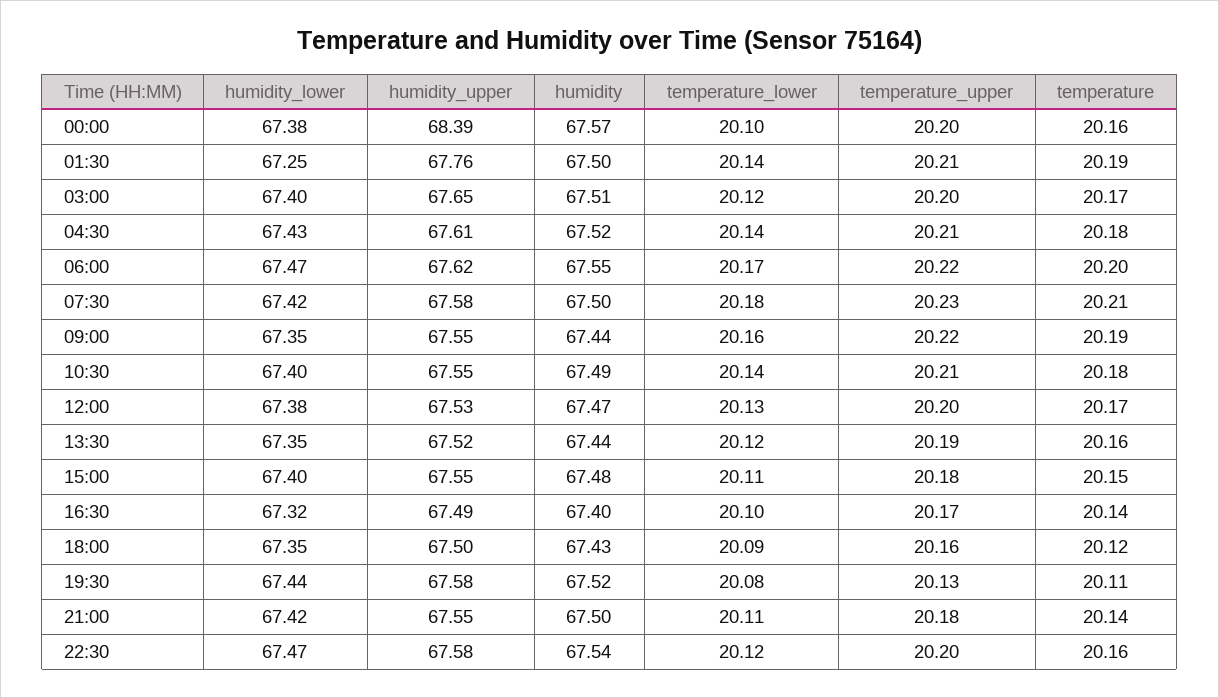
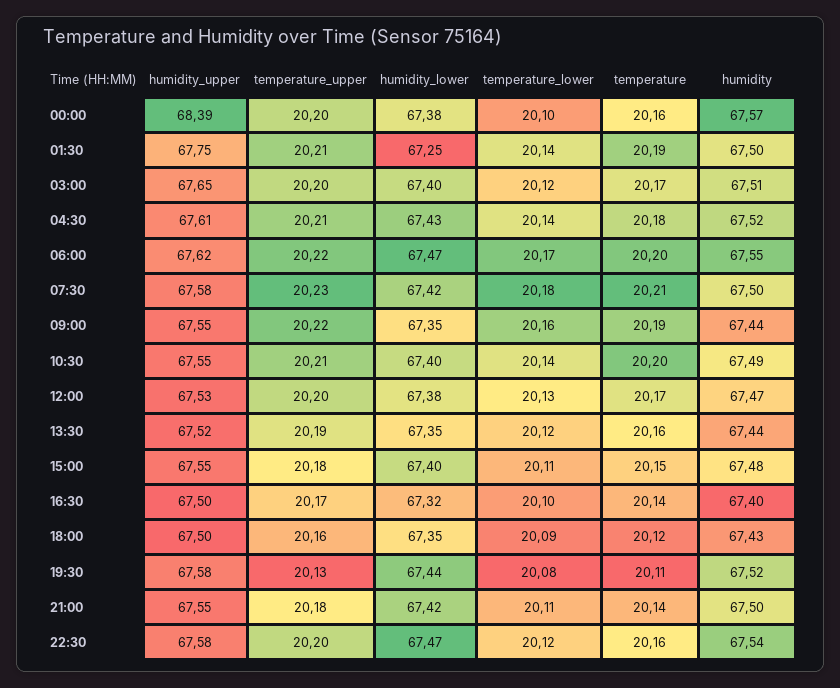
humidity_upper, 01:30: 67.76 -> 67.75
temperature, 10:30: 20.18 -> 20.2
humidity_upper, 16:30: 67.49 -> 67.5

